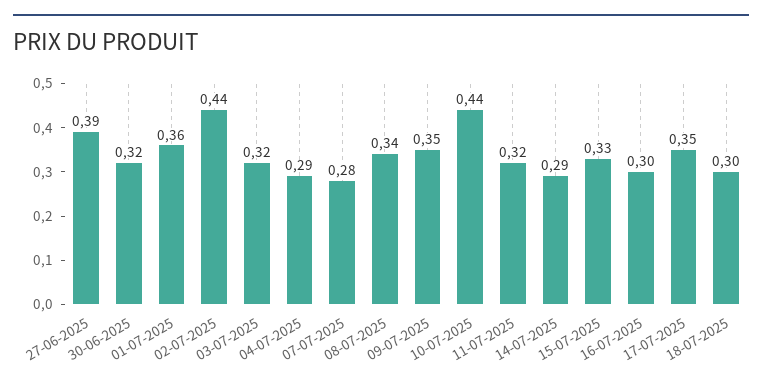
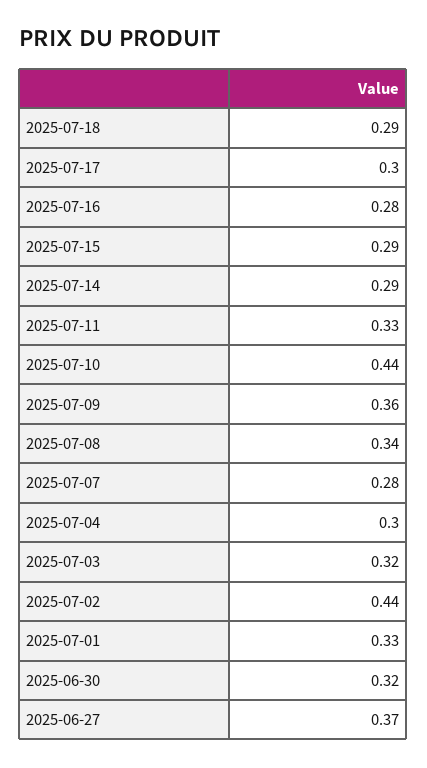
27-06-2025: 0.39 -> 0.37
01-07-2025: 0.36 -> 0.33
04-07-2025: 0.29 -> 0.3
09-07-2025: 0.35 -> 0.36
11-07-2025: 0.32 -> 0.33
15-07-2025: 0.33 -> 0.29
16-07-2025: 0.3 -> 0.28
17-07-2025: 0.35 -> 0.3
18-07-2025: 0.3 -> 0.29

